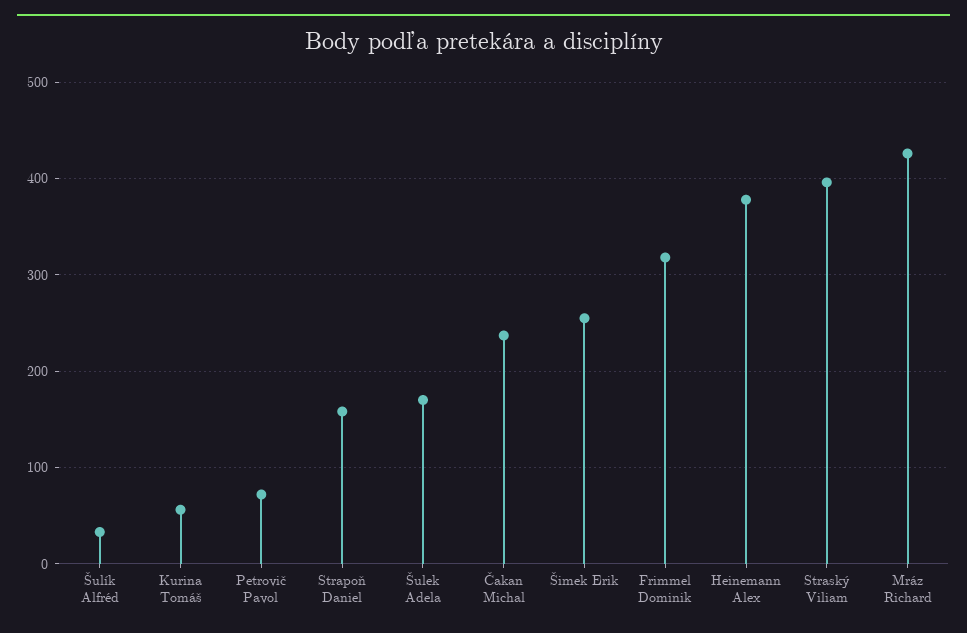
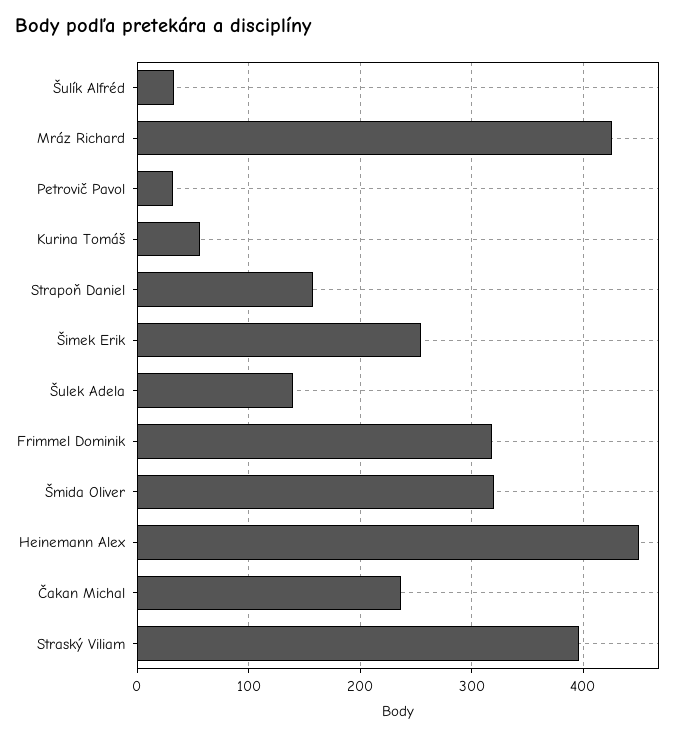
Petrovič Pavol: 70 -> 30
Šulek Adela: 170 -> 140
Heinemann Alex: 380 -> 450
Šmida Oliver: none -> 320

